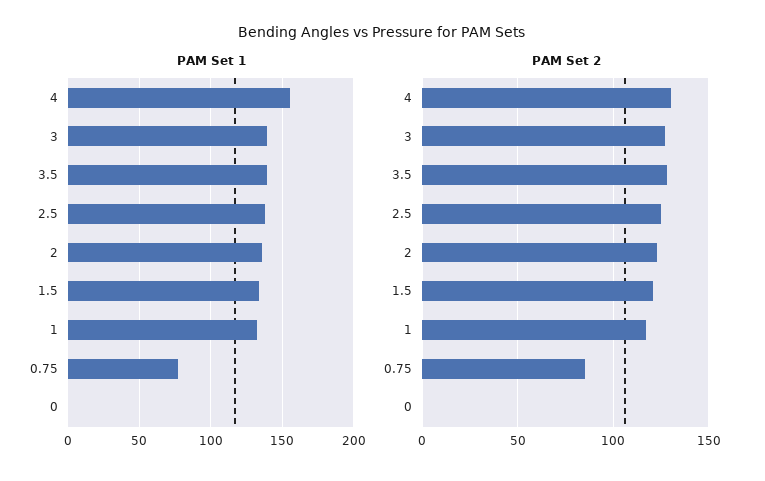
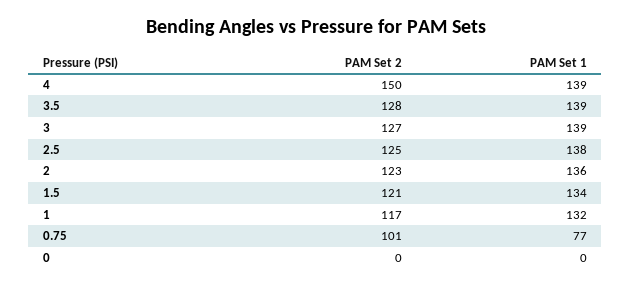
PAM Set 1, 4: 155 -> 139
PAM Set 2, 4: 130 -> 150
PAM Set 2, 0.75: 85 -> 101

